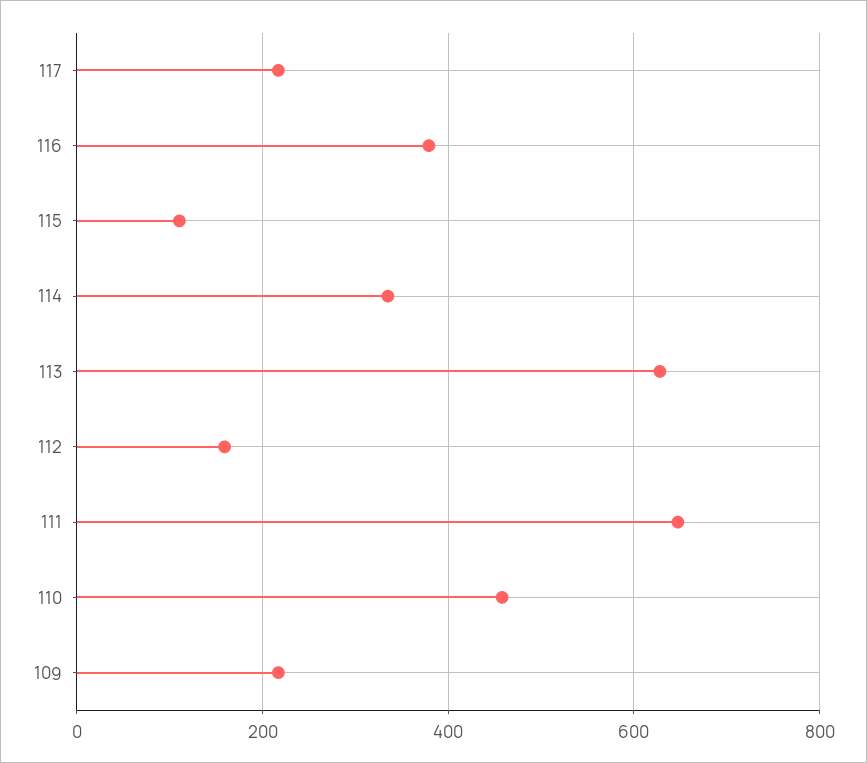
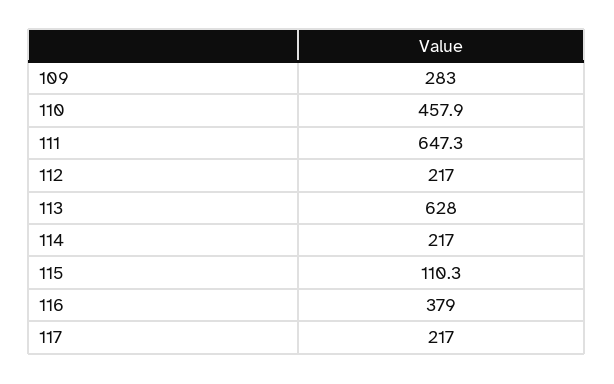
114: 340 -> 217
112: 160 -> 217
109: 220 -> 283

